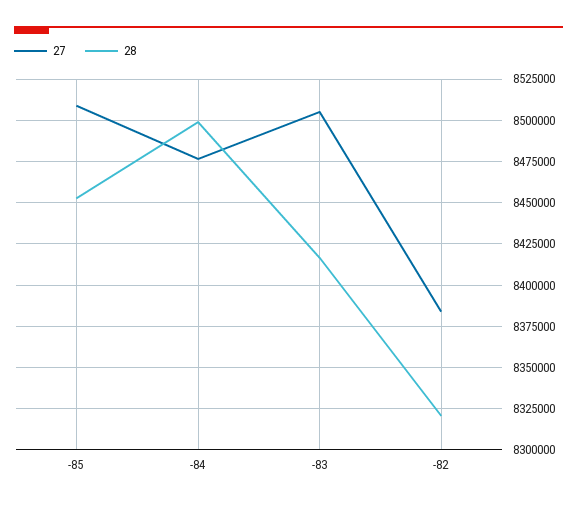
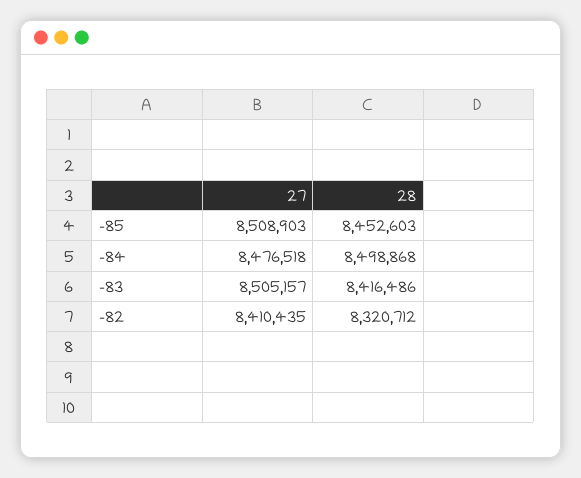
27, -82: 8385000 -> 8410435

